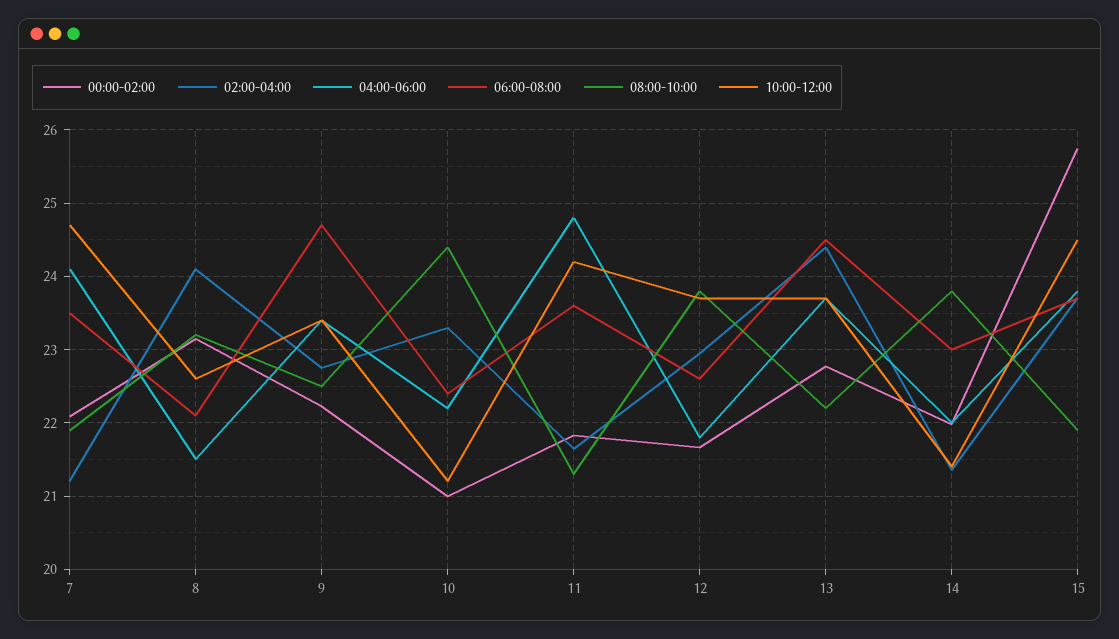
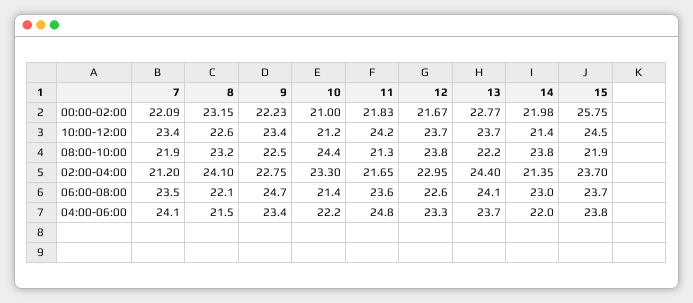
10:00-12:00, 7: 24.7 -> 23.4
06:00-08:00, 10: 22.4 -> 21.4
04:00-06:00, 12: 21.8 -> 23.3
06:00-08:00, 13: 24.5 -> 24.1

